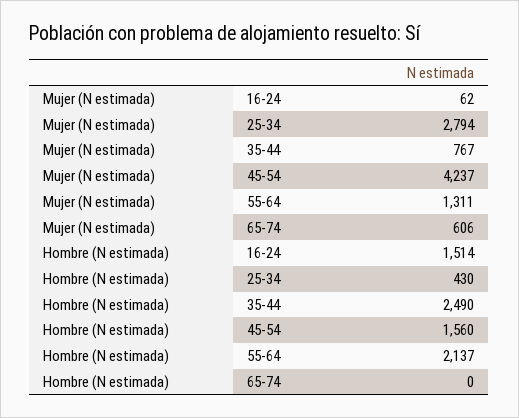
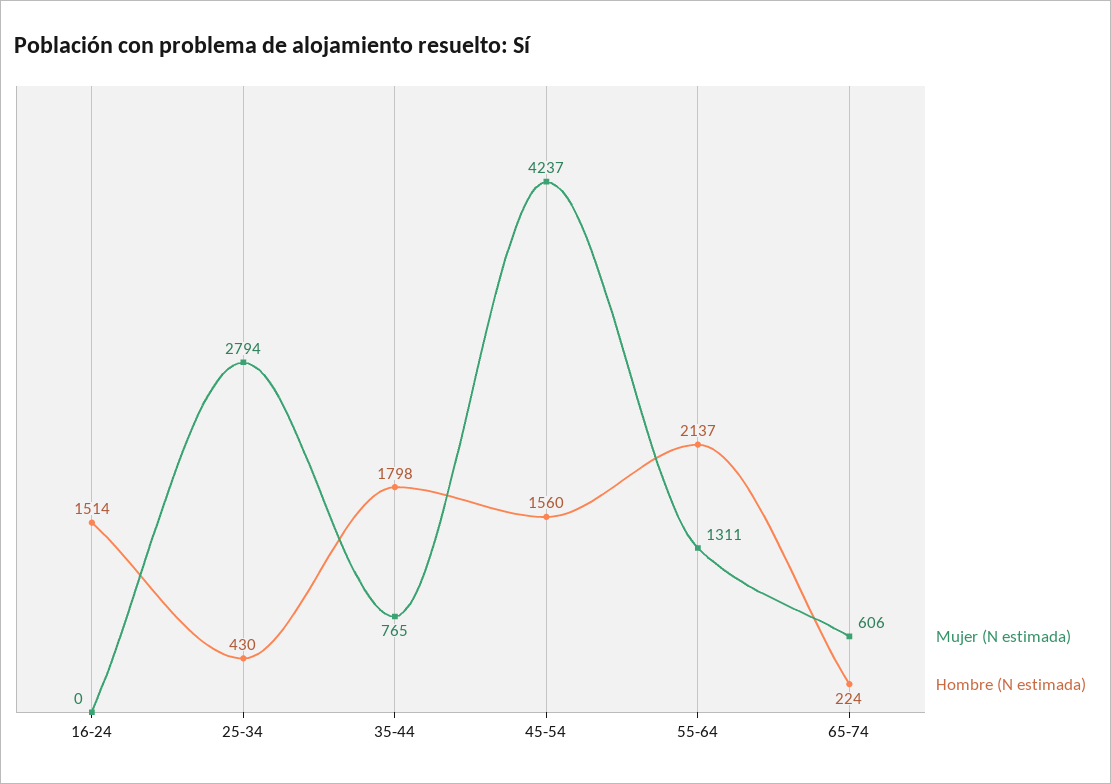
Mujer (N estimada), 16-24: 62 -> 0
Mujer (N estimada), 35-44: 767 -> 765
Hombre (N estimada), 35-44: 2490 -> 1798
Hombre (N estimada), 65-74: 0 -> 224

